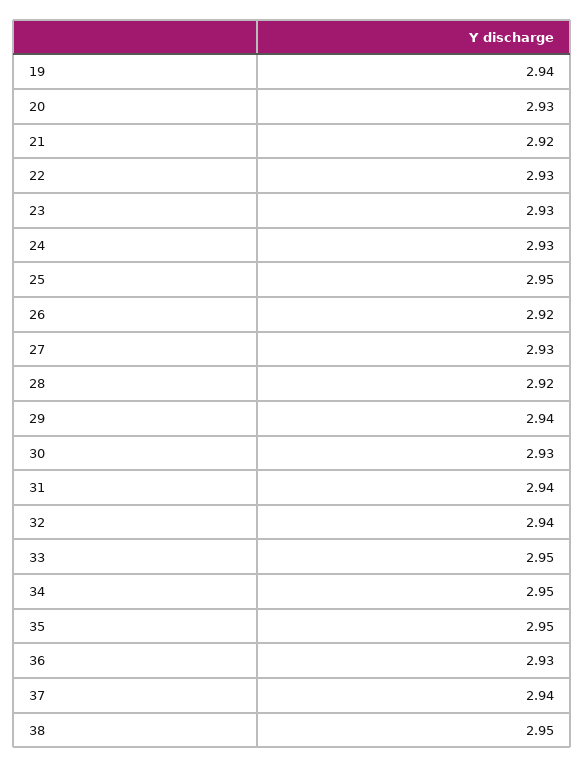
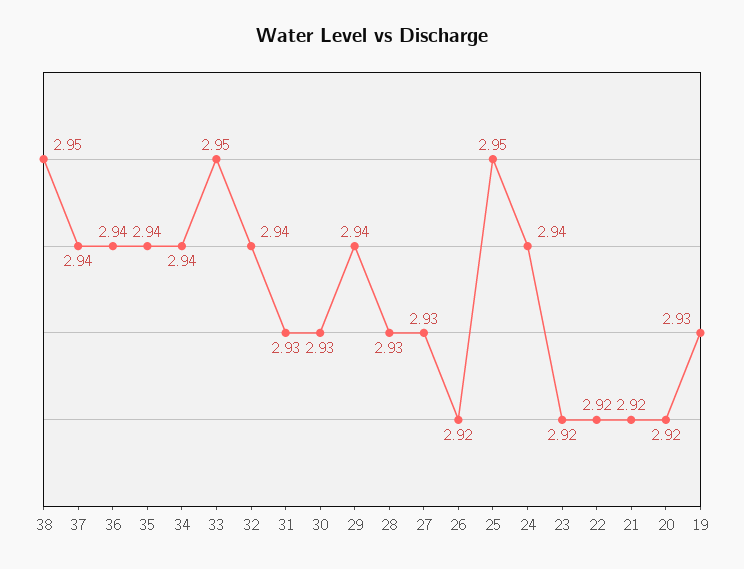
19: 2.94 -> 2.93
20: 2.93 -> 2.92
22: 2.93 -> 2.92
23: 2.93 -> 2.92
24: 2.93 -> 2.94
28: 2.92 -> 2.93
31: 2.94 -> 2.93
34: 2.95 -> 2.94
35: 2.95 -> 2.94
36: 2.93 -> 2.94

